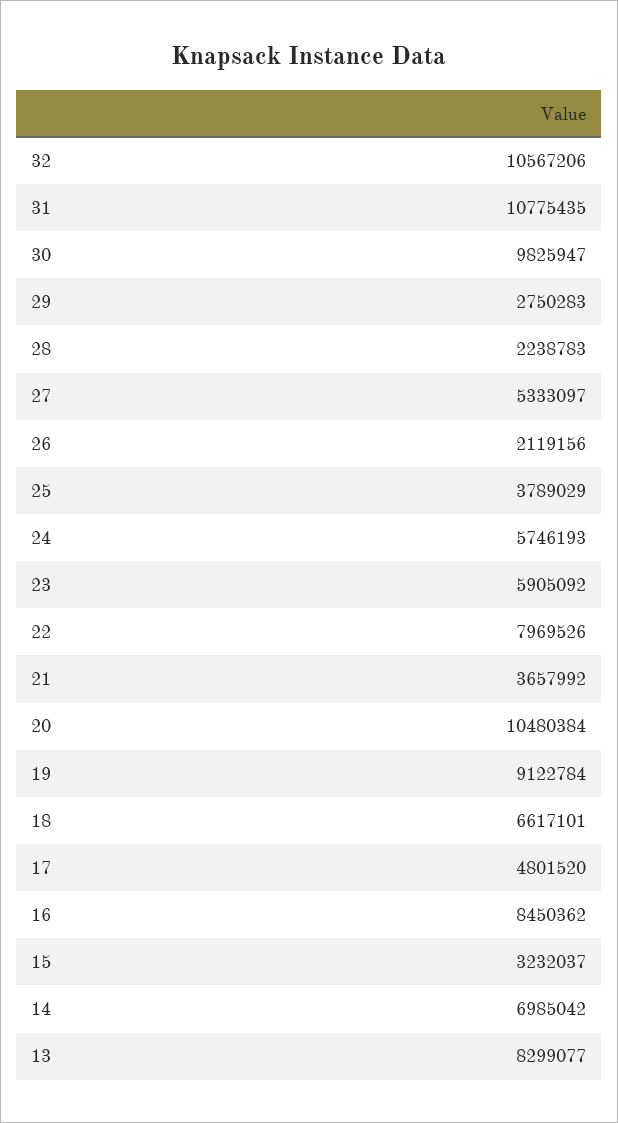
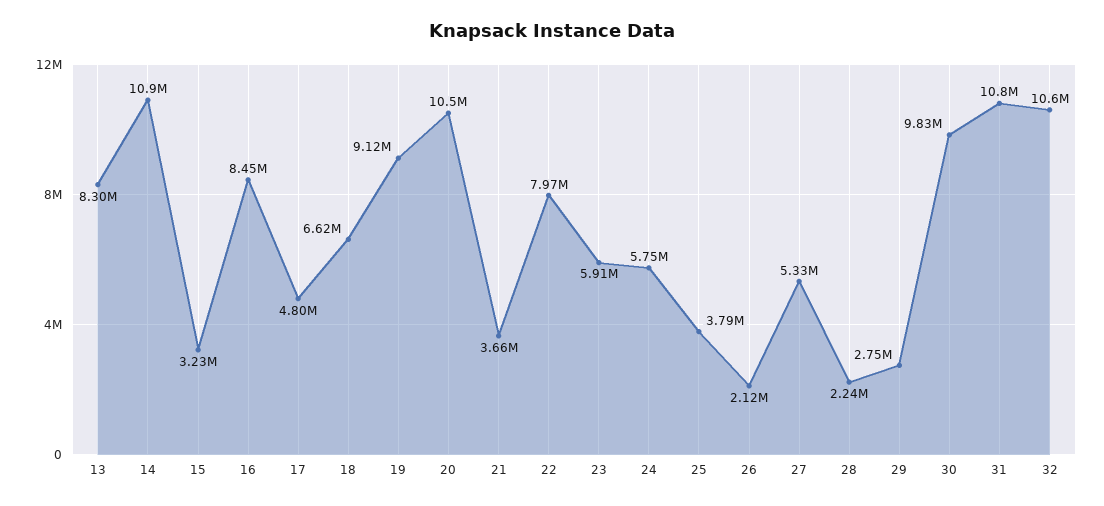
14: 6985042 -> 10900000

